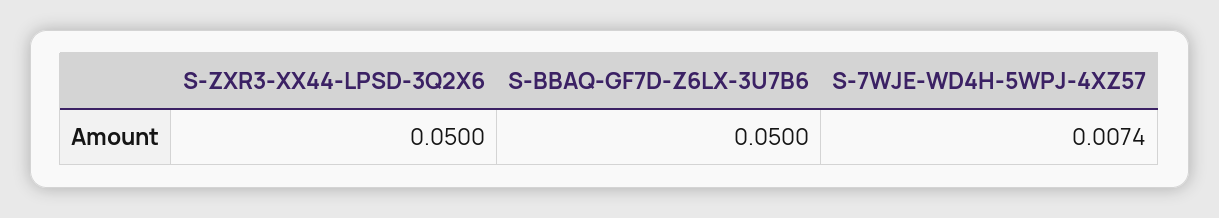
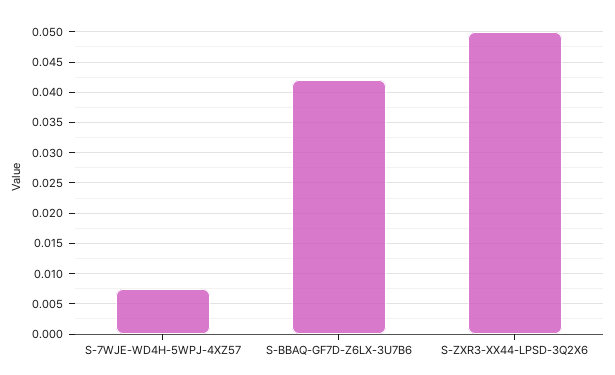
S-BBAQ-GF7D-Z6LX-3U7B6: 0.05 -> 0.042

